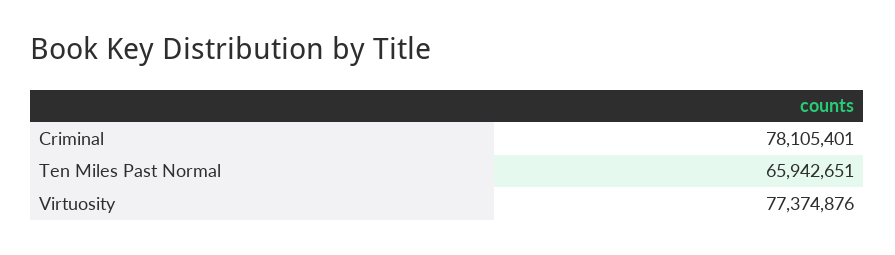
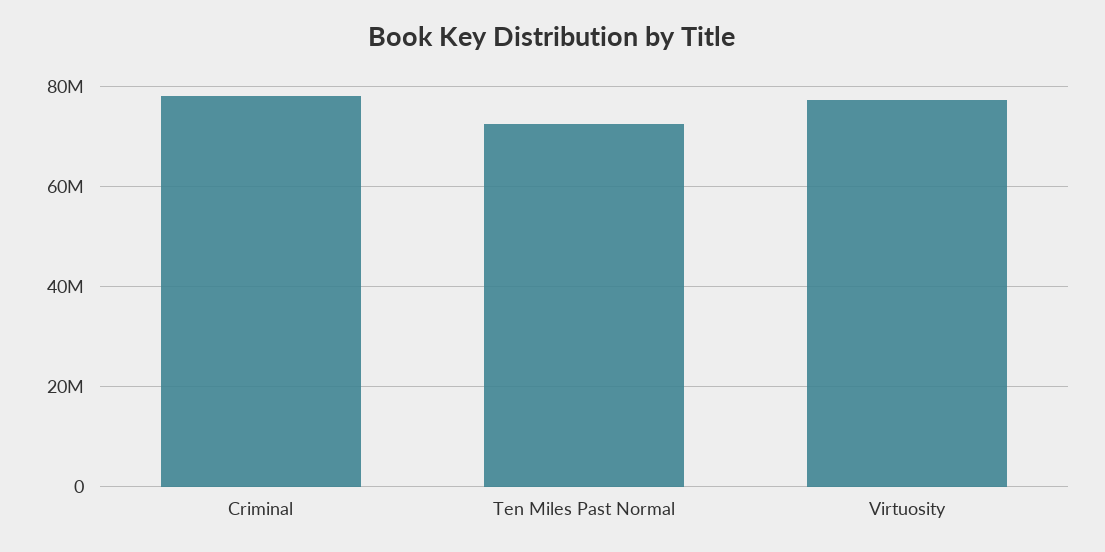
Ten Miles Past Normal: 65942651 -> 72000000

